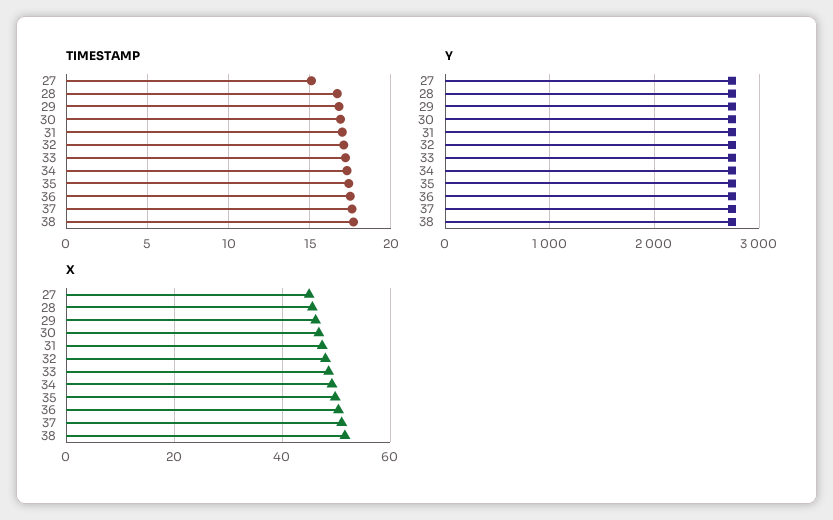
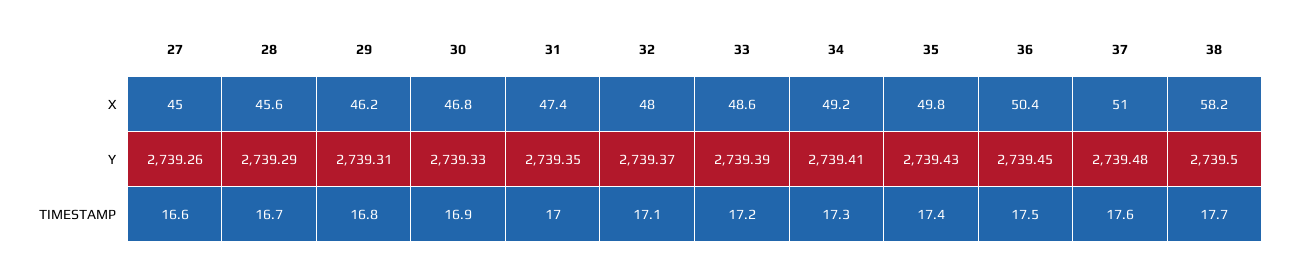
TIMESTAMP, 27: 15 -> 16.6
X, 38: 52 -> 58.2

